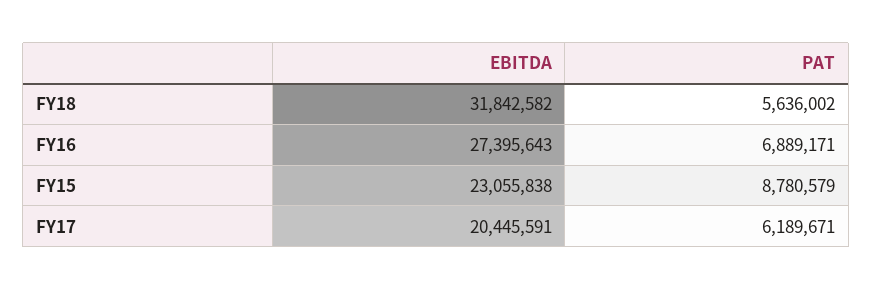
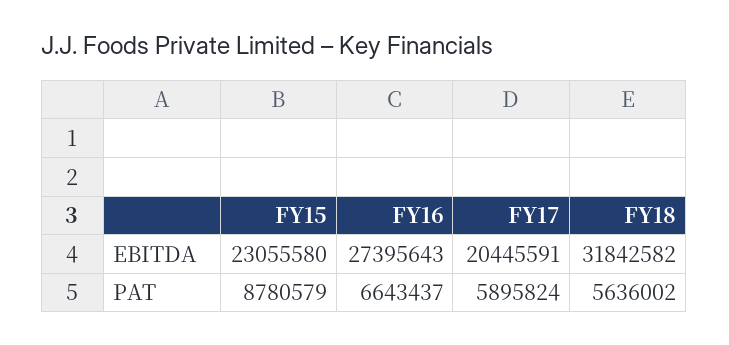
PAT, FY16: 6889171 -> 6643437
EBITDA, FY15: 23055838 -> 23055580
PAT, FY17: 6189671 -> 5895824

